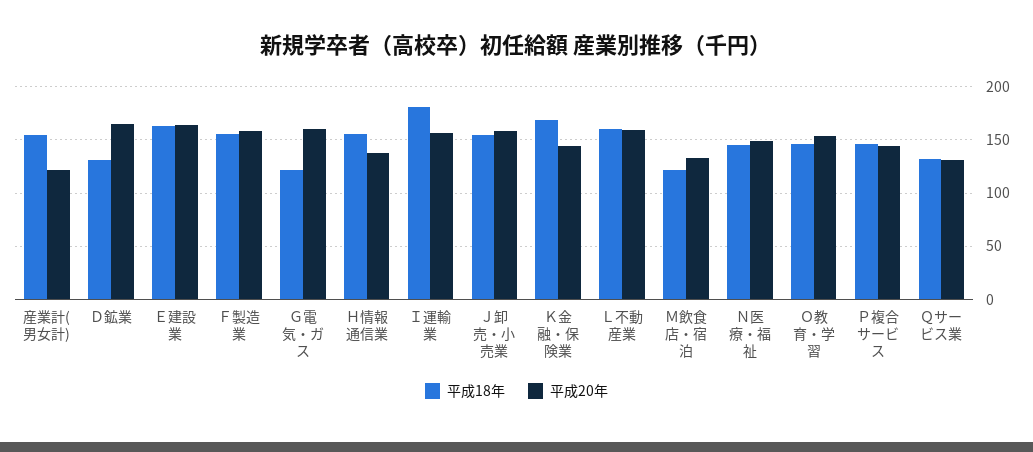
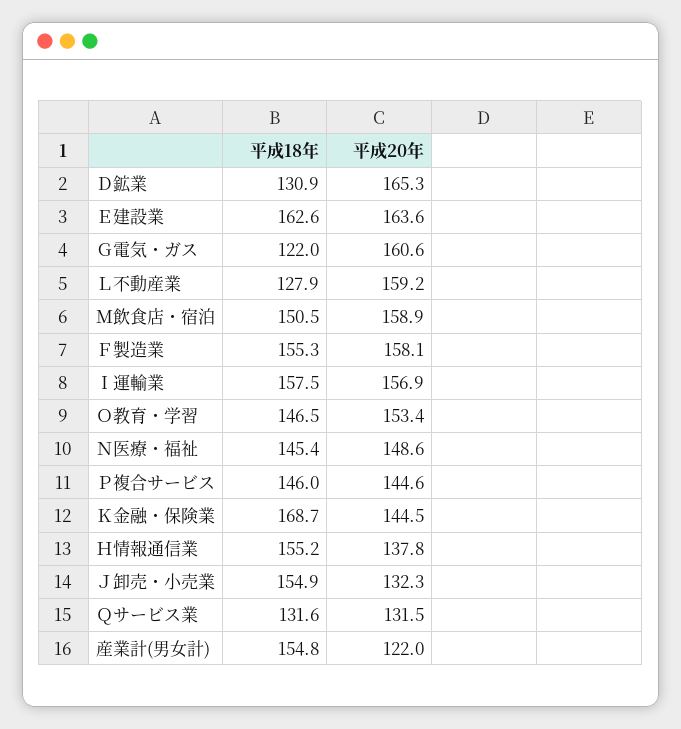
平成18年, Ｉ運輸業: 180 -> 157.5
平成20年, Ｊ卸売・小売業: 160 -> 132.3
平成18年, Ｌ不動産業: 160 -> 127.9
平成18年, Ｍ飲食店・宿泊: 120 -> 150.5
平成20年, Ｍ飲食店・宿泊: 130 -> 158.9

